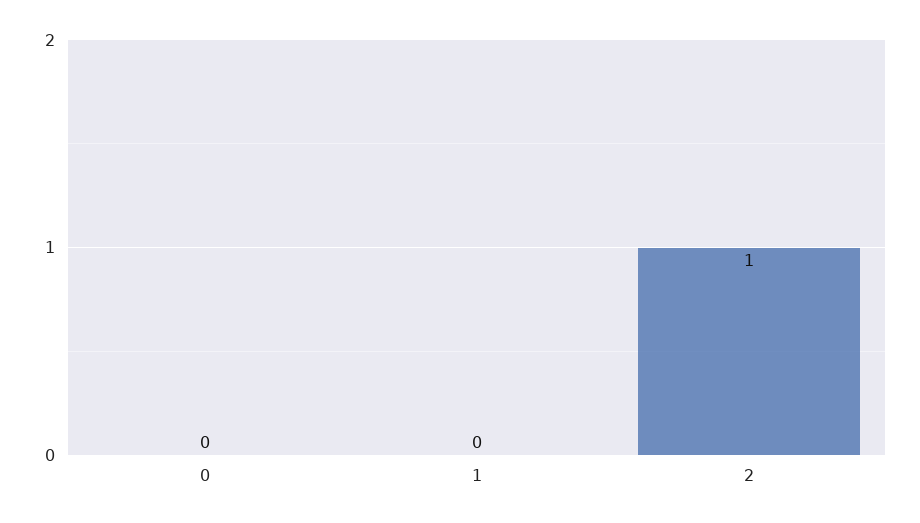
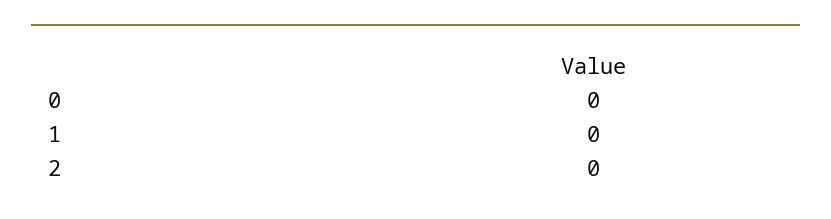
2: 1 -> 0

